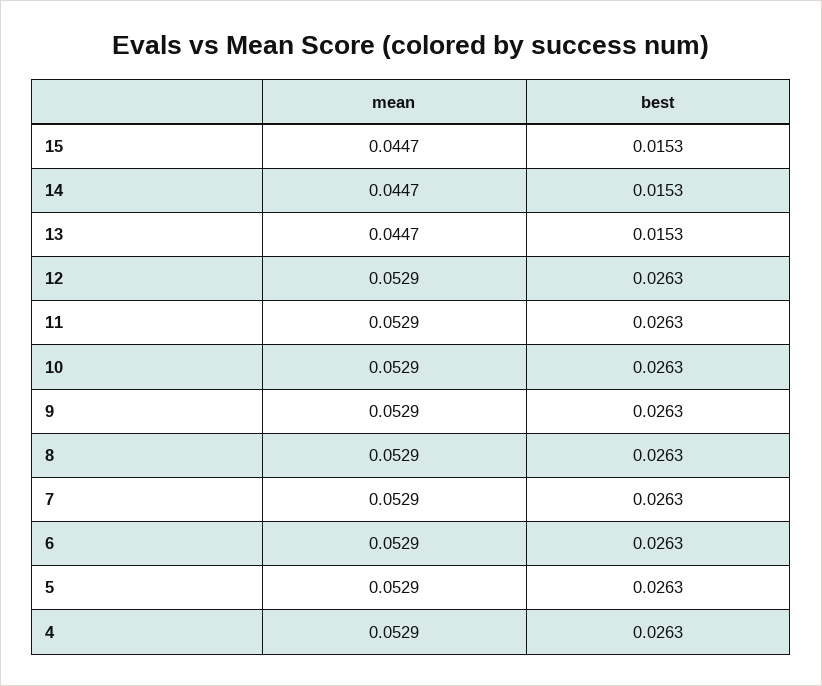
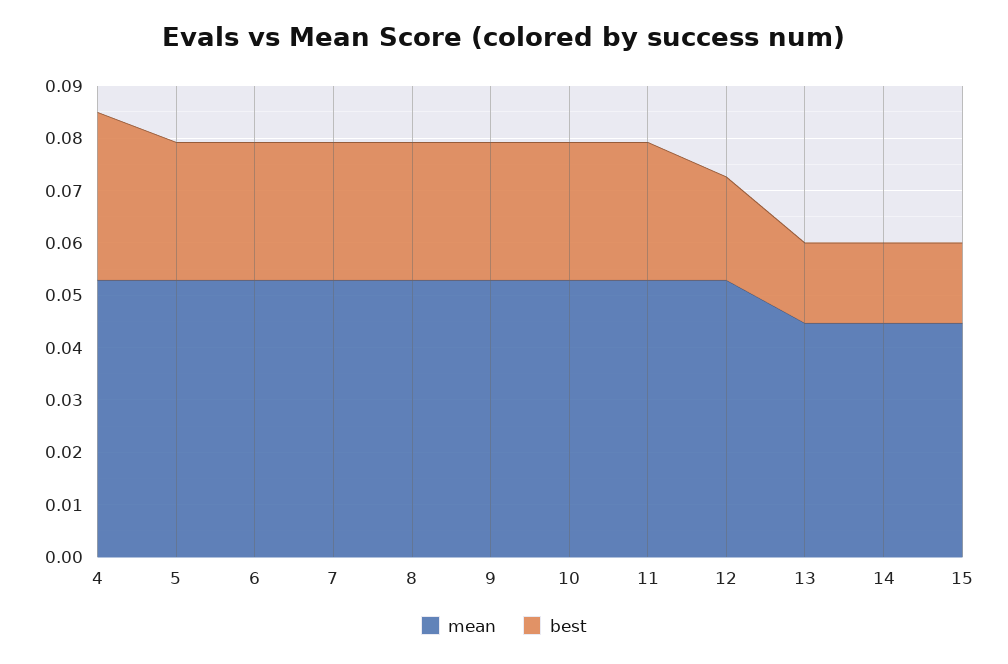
best, 12: 0.0263 -> 0.02
best, 4: 0.0263 -> 0.032

